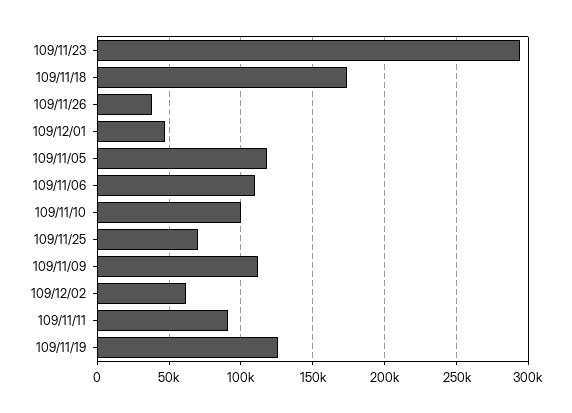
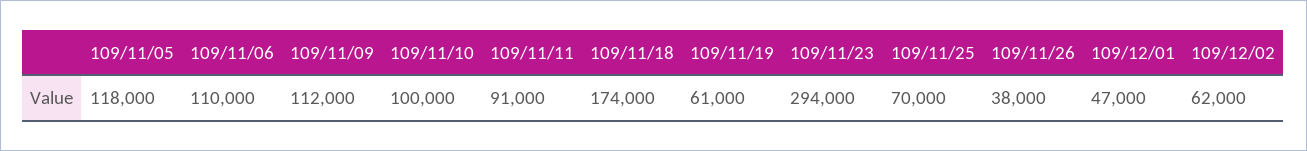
109/11/19: 125000 -> 61000

